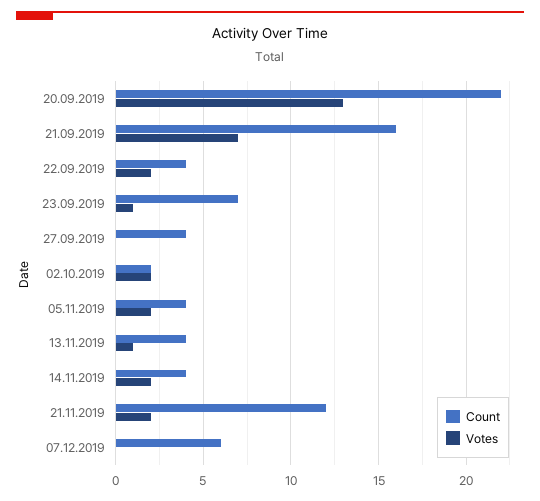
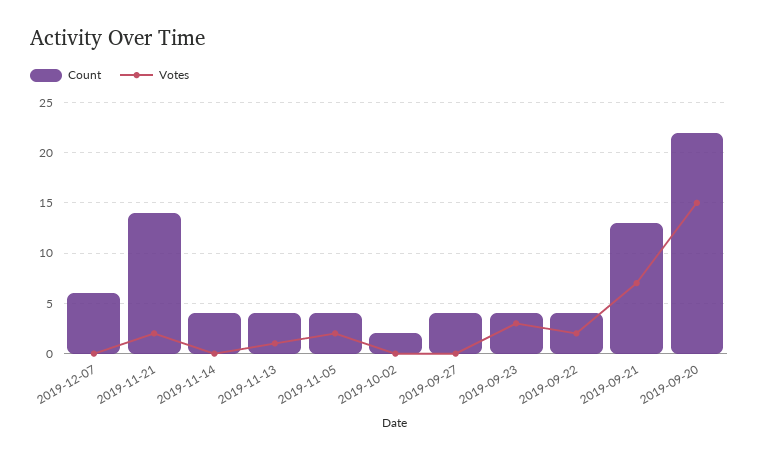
Votes, 20.09.2019: 13 -> 15
Count, 21.09.2019: 16 -> 13
Count, 23.09.2019: 7 -> 4
Votes, 23.09.2019: 1 -> 3
Votes, 02.10.2019: 2 -> 0
Votes, 14.11.2019: 2 -> 0
Count, 21.11.2019: 12 -> 14

